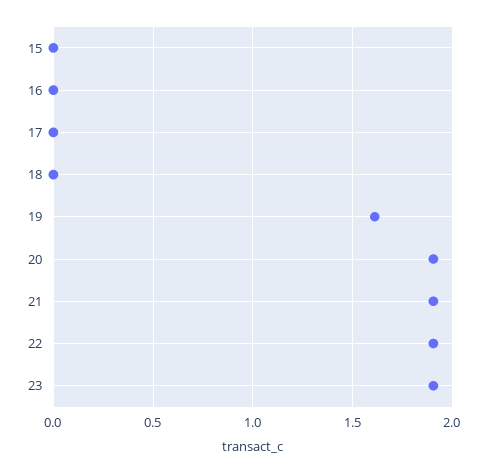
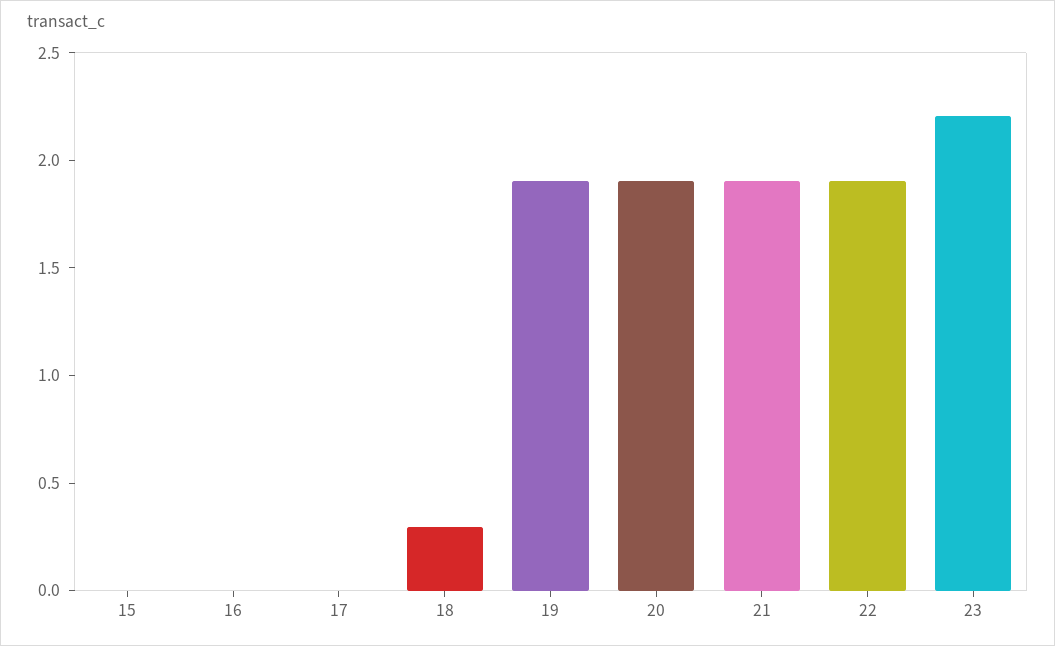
18: 0 -> 0.3
19: 1.6 -> 1.9
23: 1.9 -> 2.2

